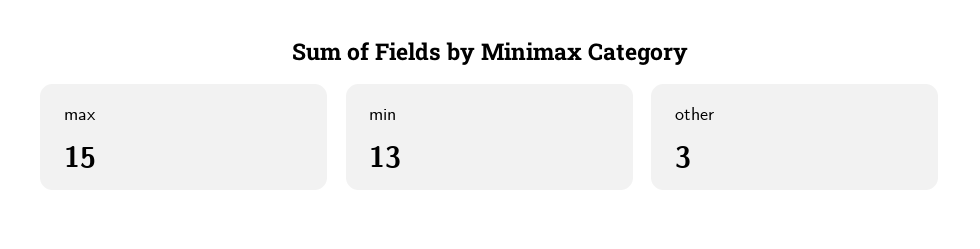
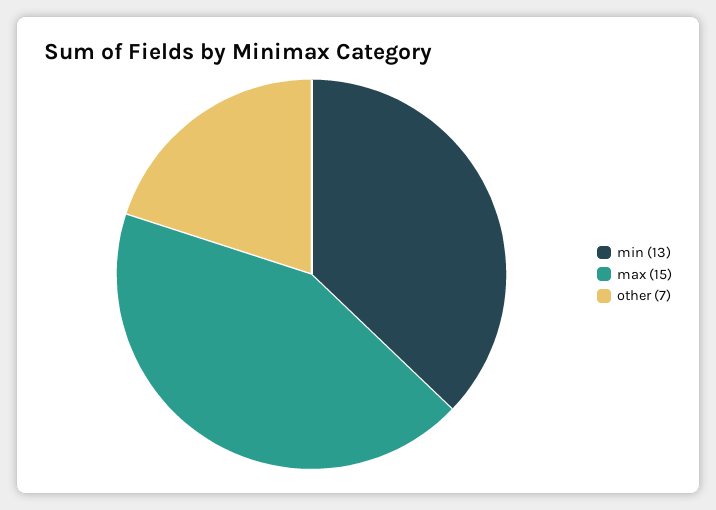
other: 3 -> 7

